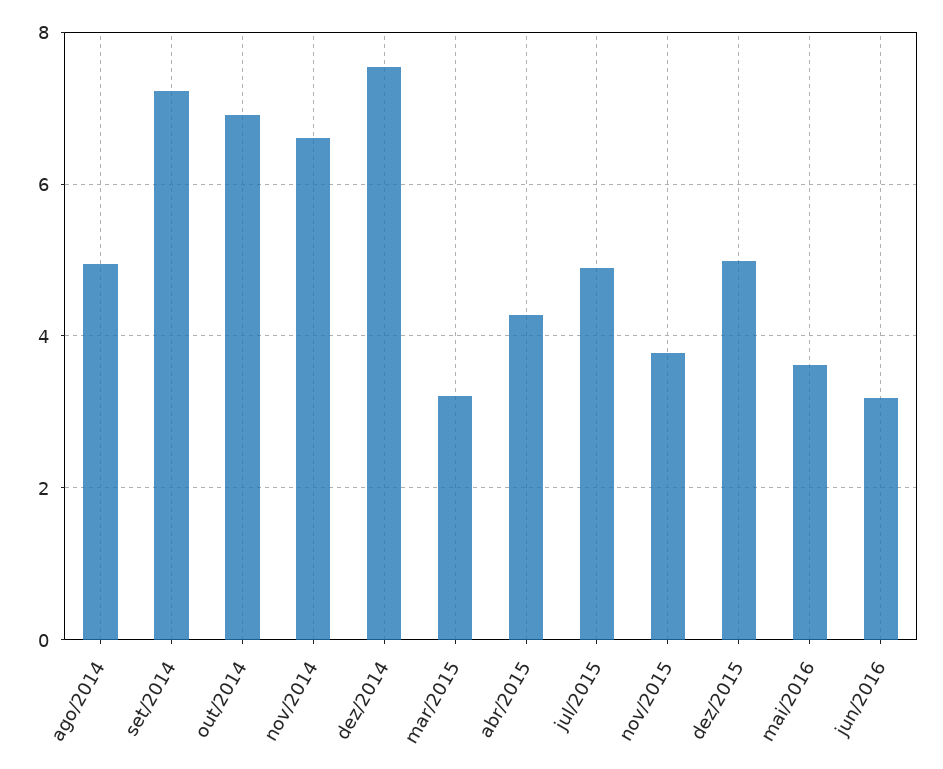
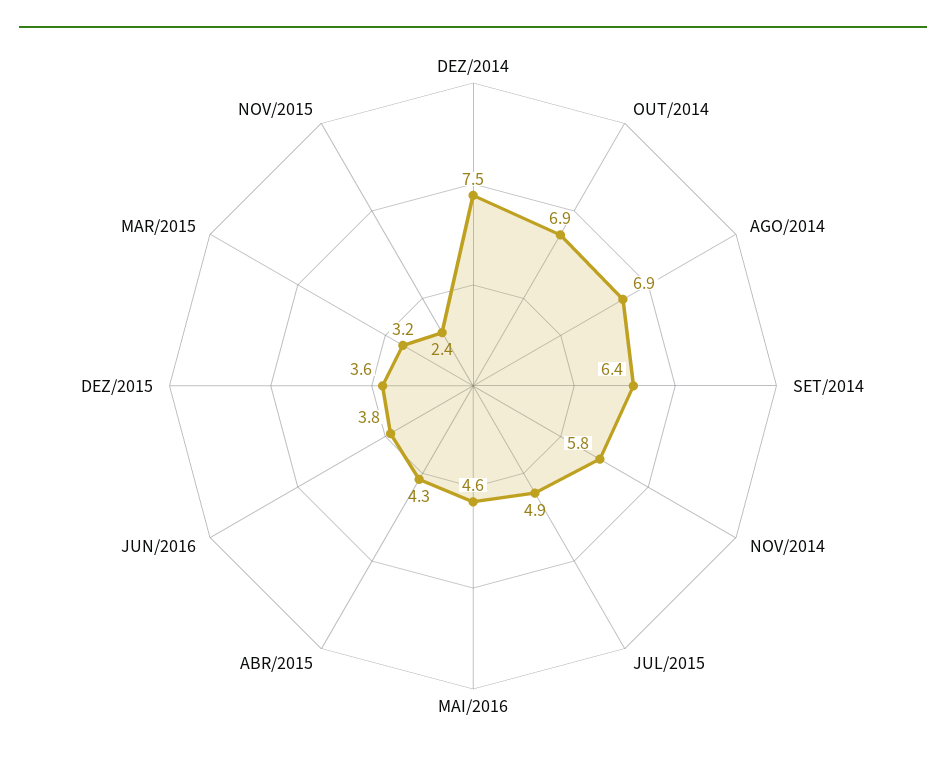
ago/2014: 5 -> 6.9
set/2014: 7.2 -> 6.4
nov/2014: 6.6 -> 5.8
nov/2015: 3.8 -> 2.4
dez/2015: 5 -> 3.6
mai/2016: 3.6 -> 4.6
jun/2016: 3.2 -> 3.8

